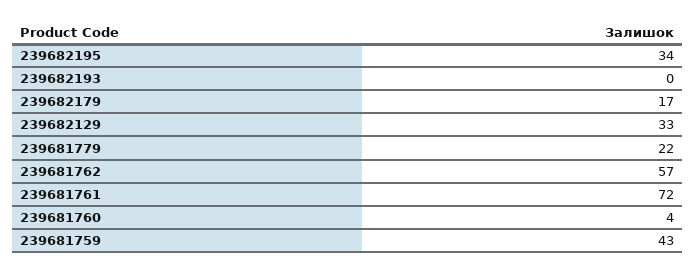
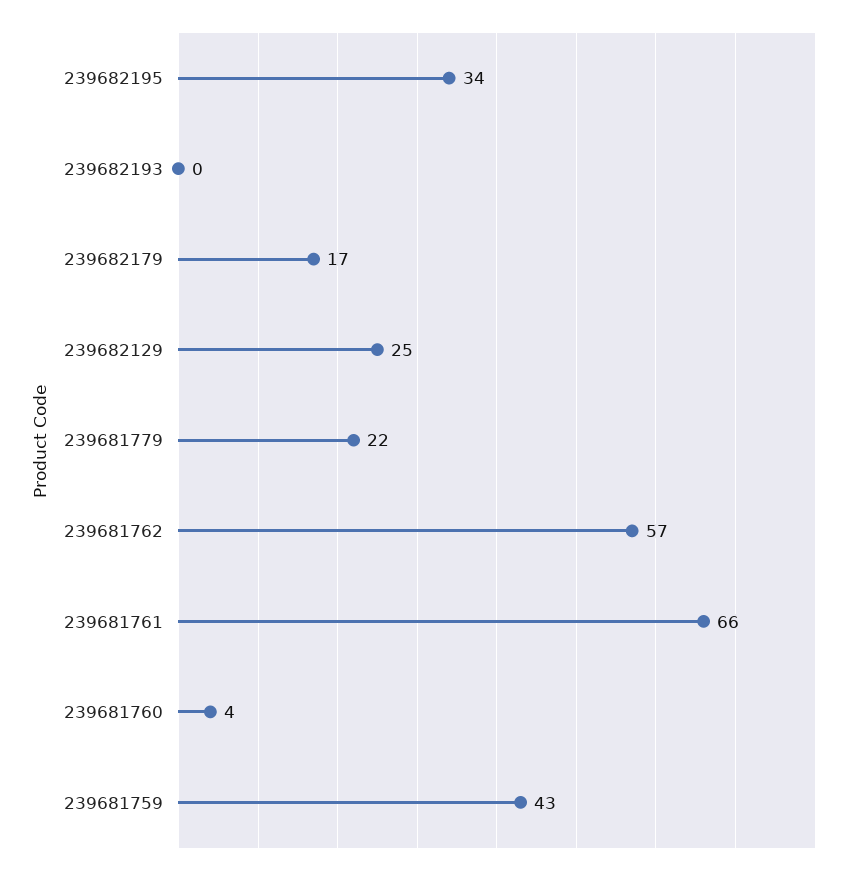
239682129: 33 -> 25
239681761: 72 -> 66

